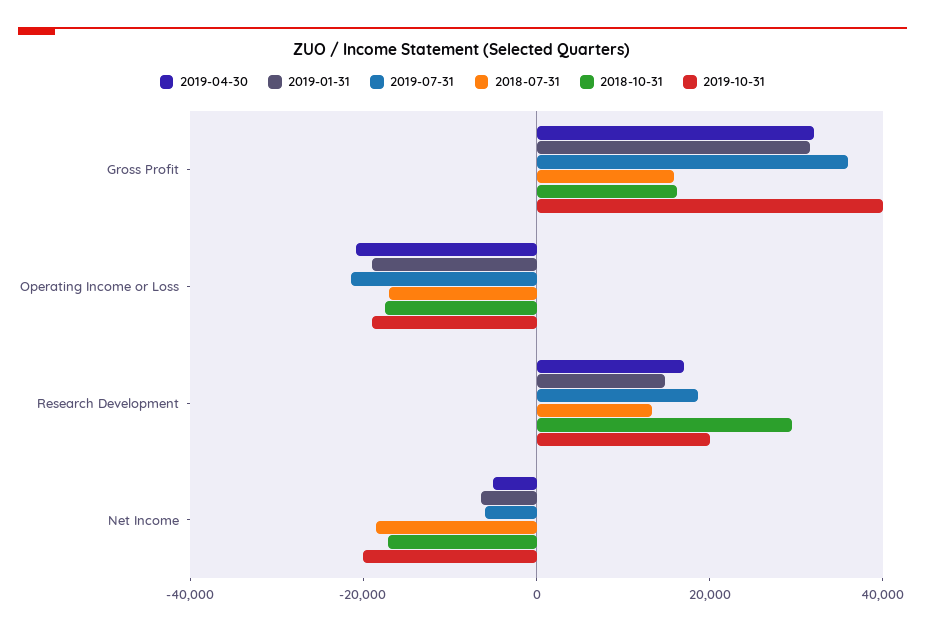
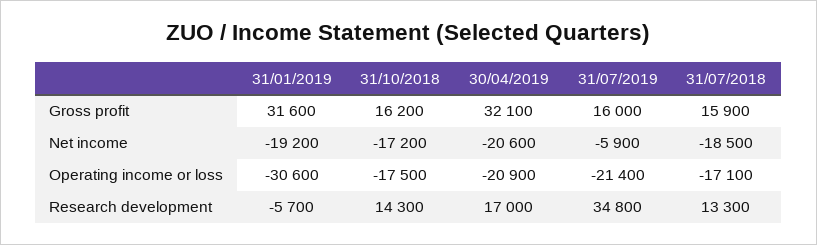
2019-07-31, Gross Profit: 35000 -> 16000
2019-10-31, Gross Profit: 40000 -> none
2019-01-31, Operating Income or Loss: -20000 -> -30600
2019-10-31, Operating Income or Loss: -20000 -> none
2019-01-31, Research Development: 15000 -> -5700
2019-07-31, Research Development: 20000 -> 34800
2018-10-31, Research Development: 30000 -> 14300
2019-10-31, Research Development: 20000 -> none
2019-04-30, Net Income: -5000 -> -20600
2019-01-31, Net Income: -5000 -> -19200
2019-10-31, Net Income: -20000 -> none

